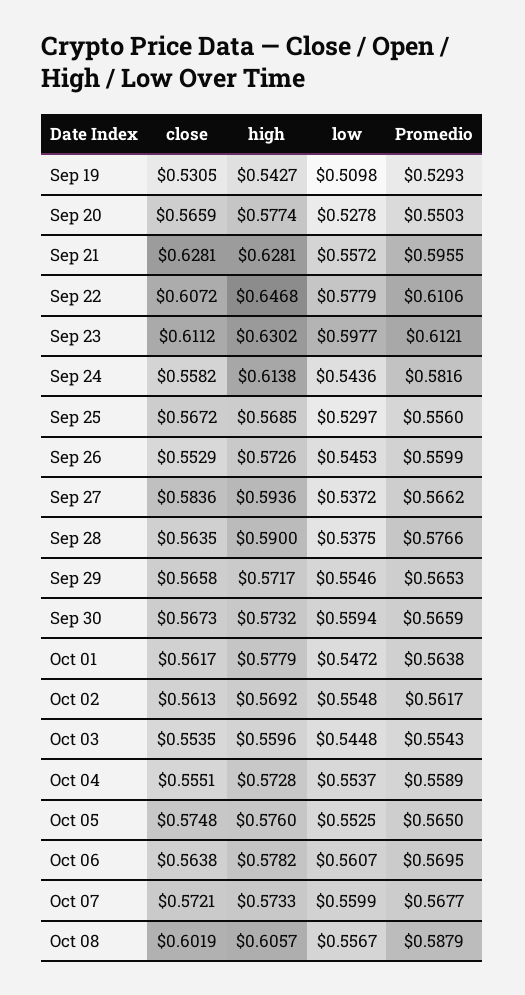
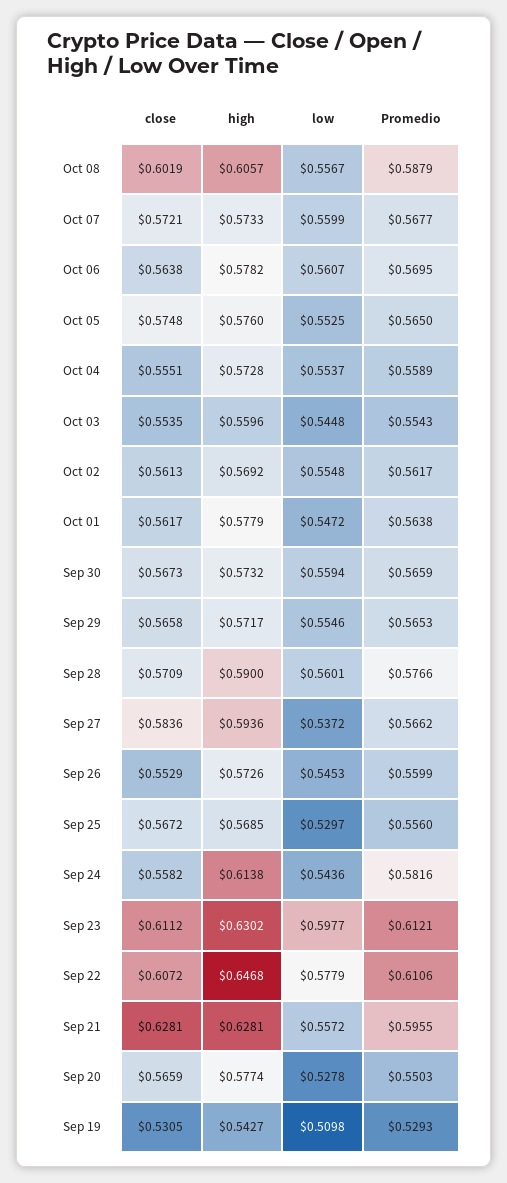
close, Sep 28: 0.5635 -> 0.5709
low, Sep 28: 0.5375 -> 0.5601

